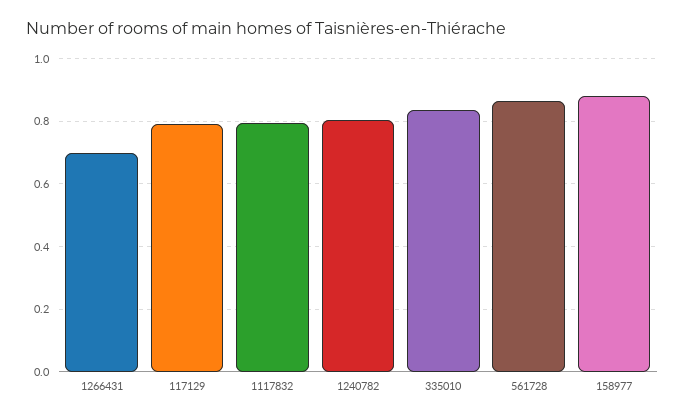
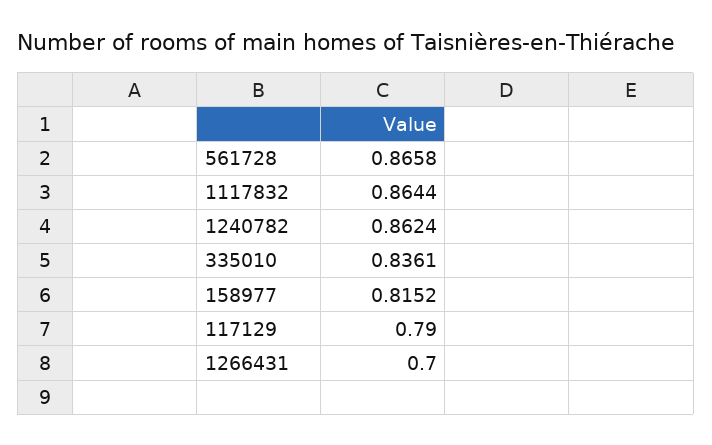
1117832: 0.8 -> 0.8644
1240782: 0.8 -> 0.8624
158977: 0.88 -> 0.8152

